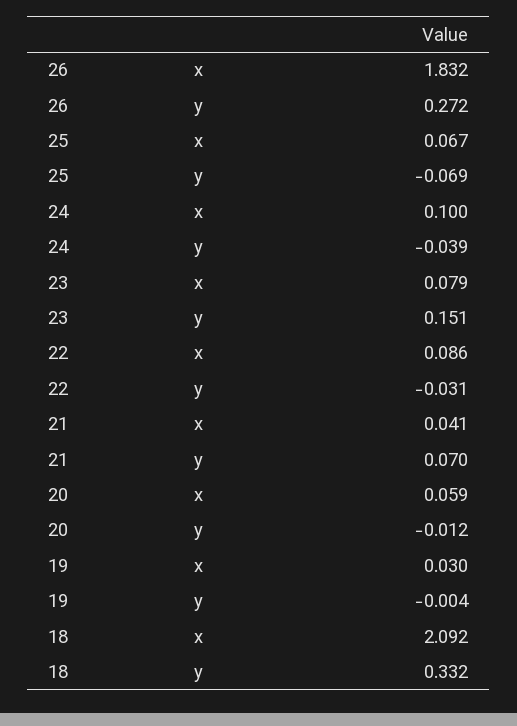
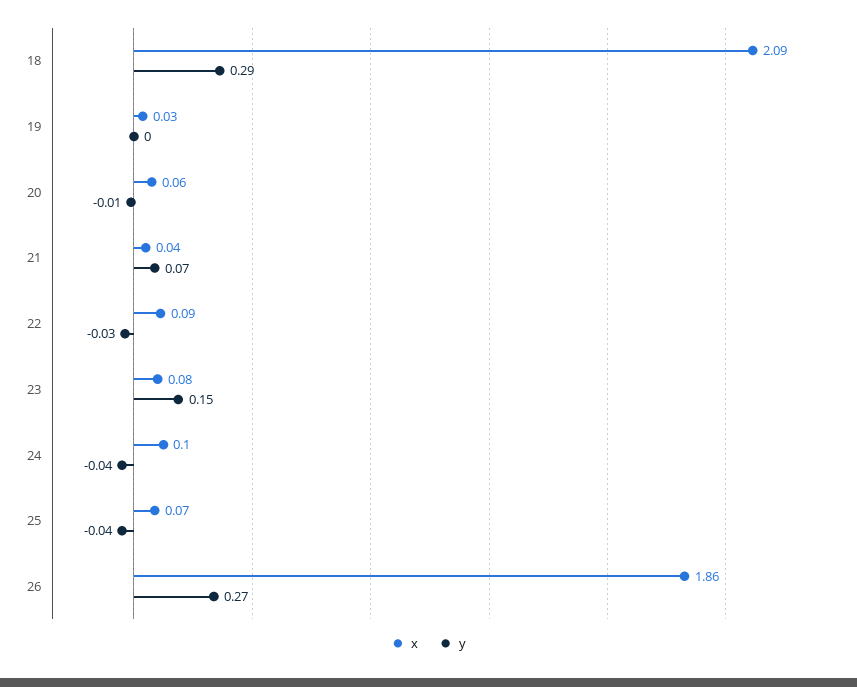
x, 26: 1.832 -> 1.86
y, 25: -0.069 -> -0.04
y, 18: 0.332 -> 0.29

